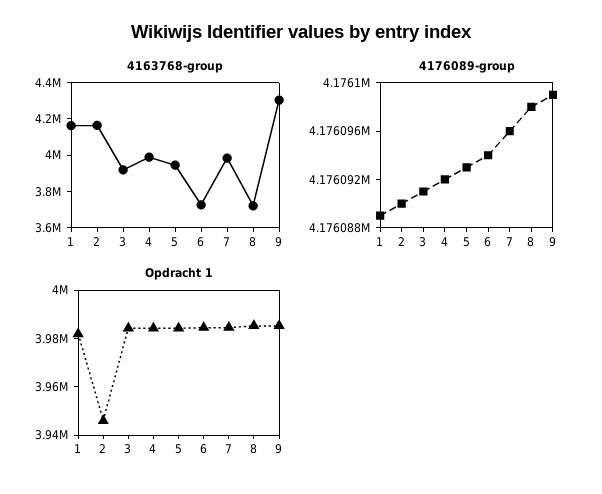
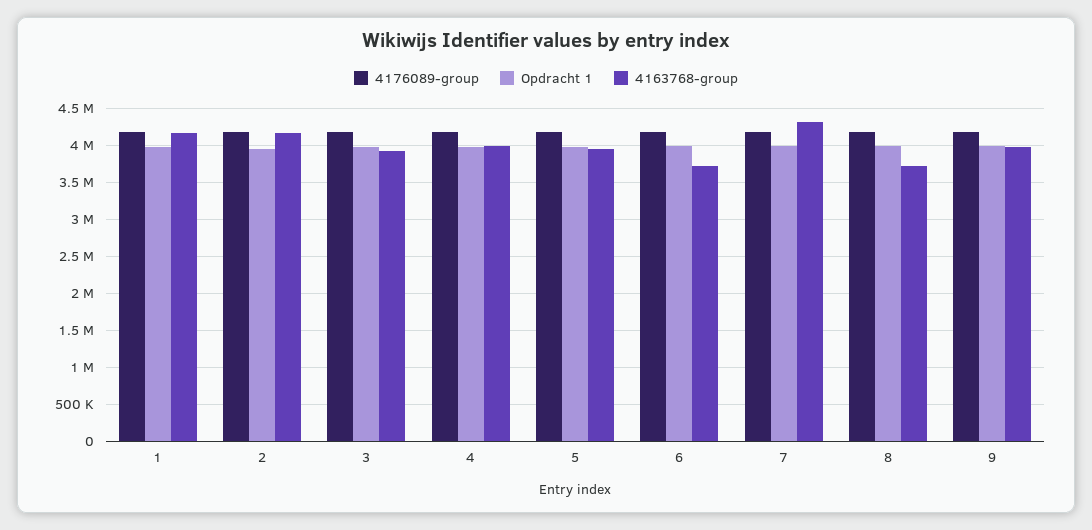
4163768-group, 7: 4000000 -> 4300000
4163768-group, 9: 4300000 -> 4000000

